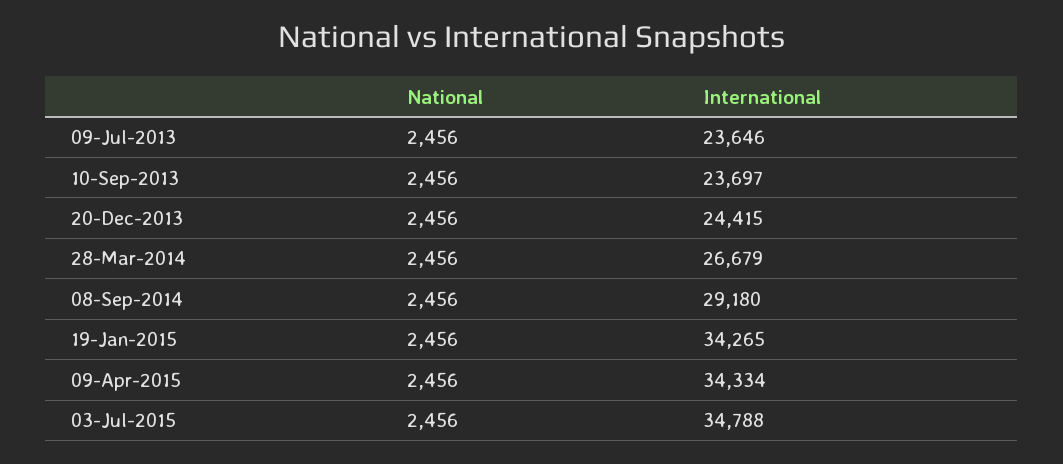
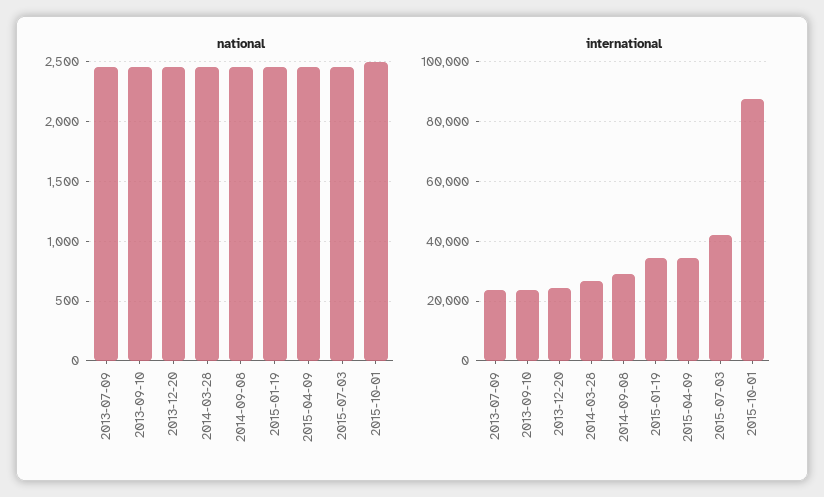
International, 03-Jul-2015: 34788 -> 42500
National, 2015-10-01: none -> 2500
International, 2015-10-01: none -> 87500

